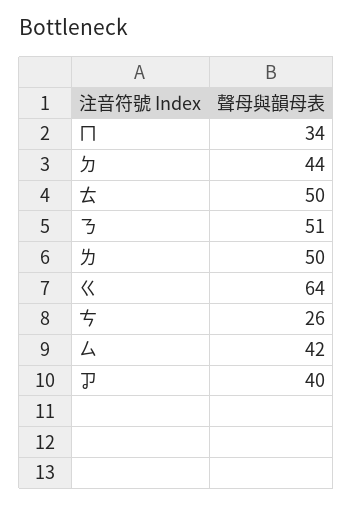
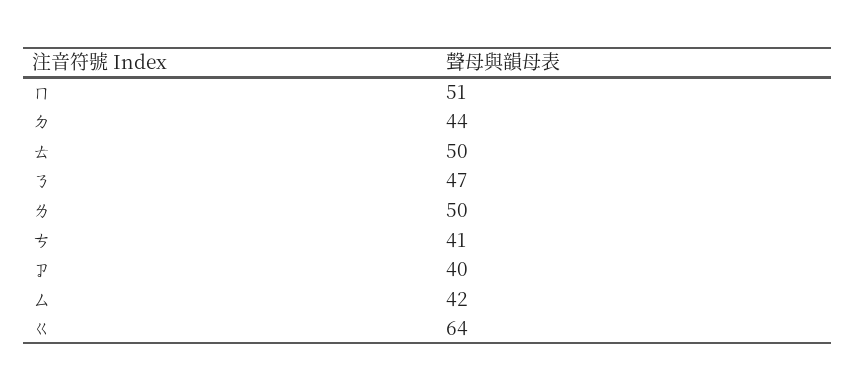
ㄇ: 34 -> 51
ㄋ: 51 -> 47
ㄘ: 26 -> 41

